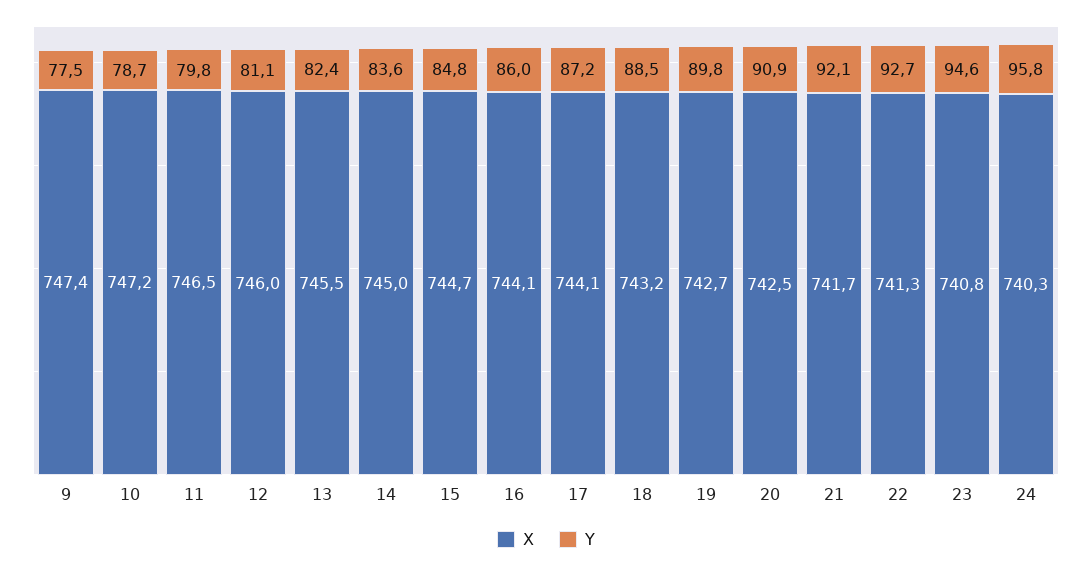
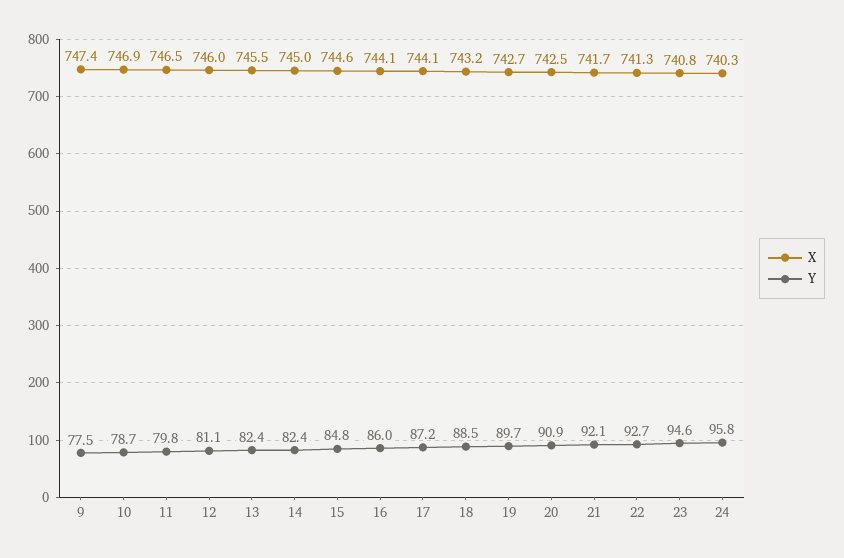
X, 10: 747.2 -> 746.9
Y, 14: 83.6 -> 82.4
X, 15: 744.7 -> 744.6
Y, 19: 89.8 -> 89.7

